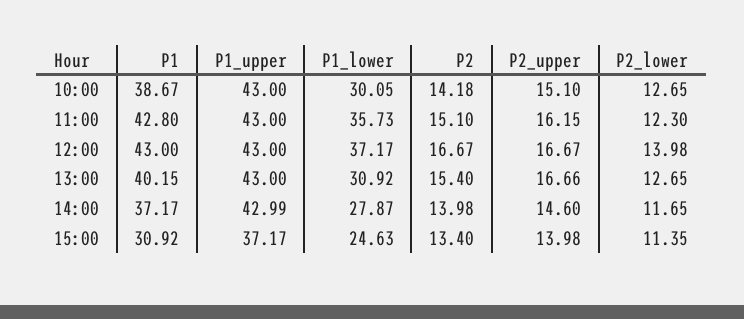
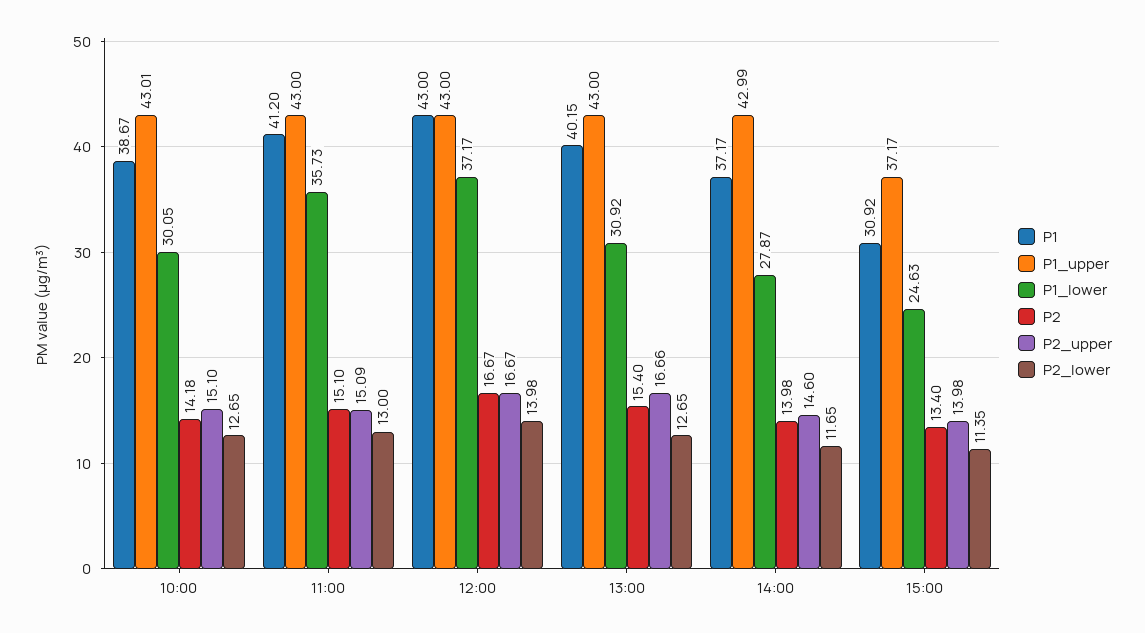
P1_upper, 10:00: 43 -> 43.01
P1, 11:00: 42.8 -> 41.2
P2_upper, 11:00: 16.15 -> 15.09
P2_lower, 11:00: 12.3 -> 13

